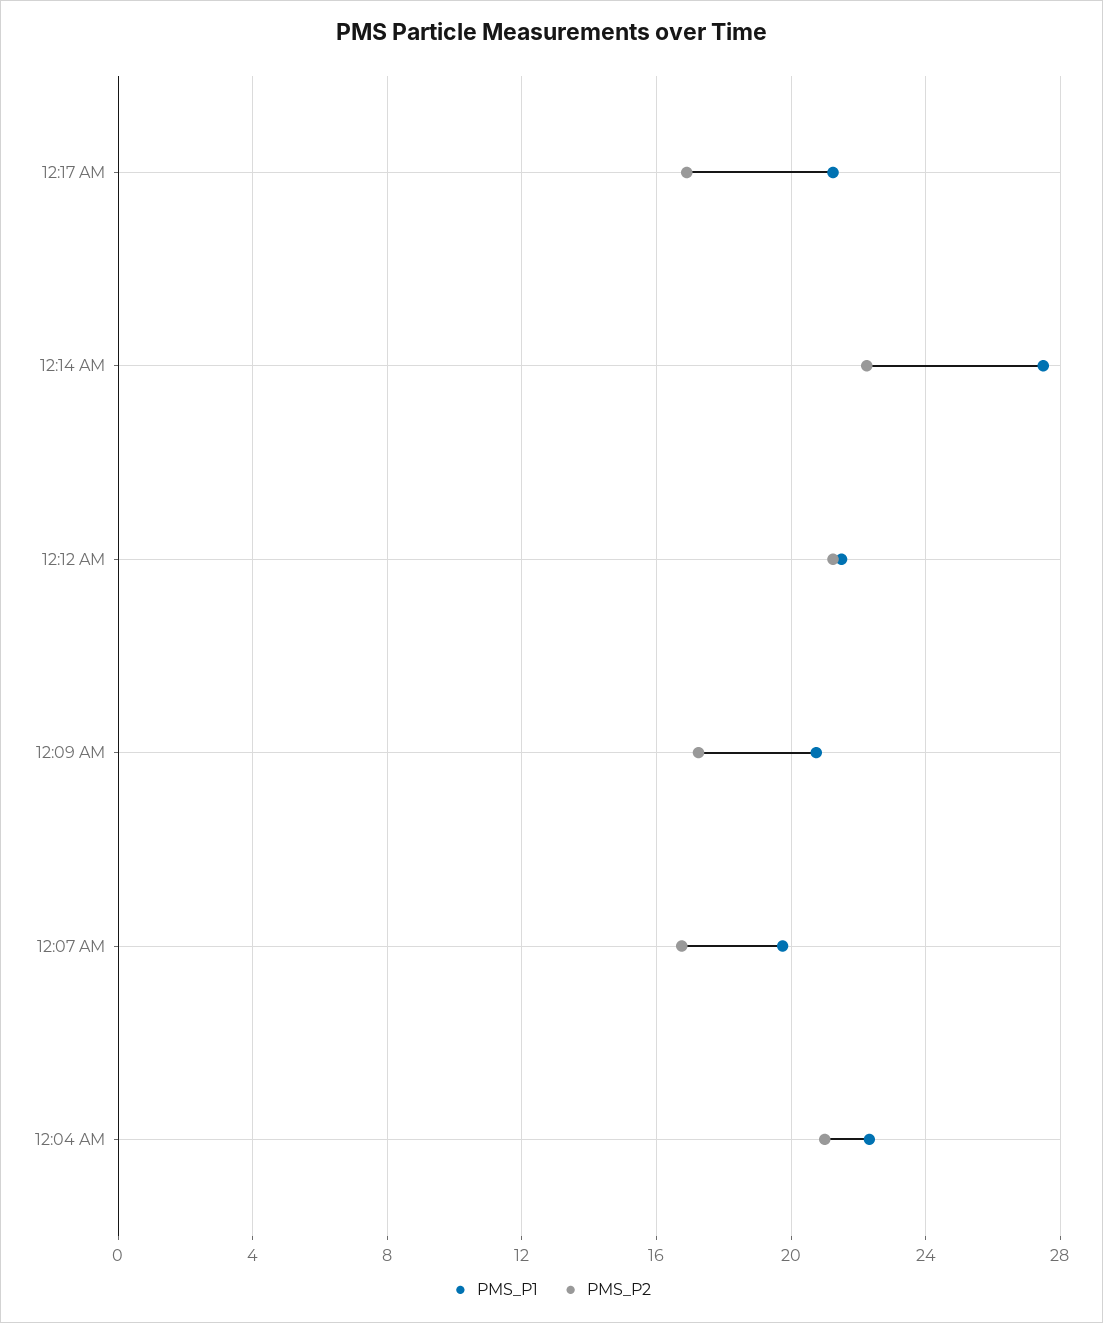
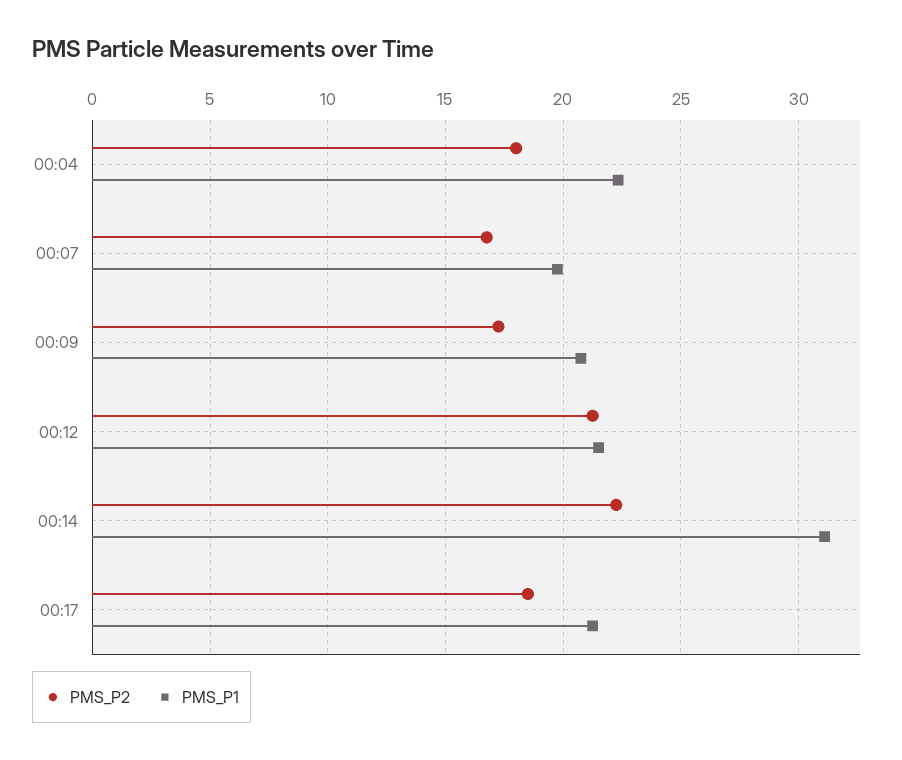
PMS_P2, 12:17 AM: 17 -> 18.5
PMS_P1, 12:14 AM: 27.5 -> 31
PMS_P2, 12:04 AM: 21 -> 18

